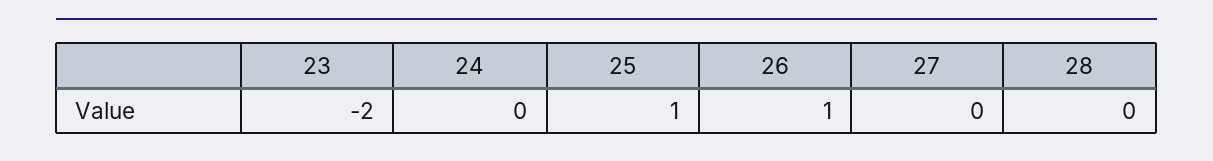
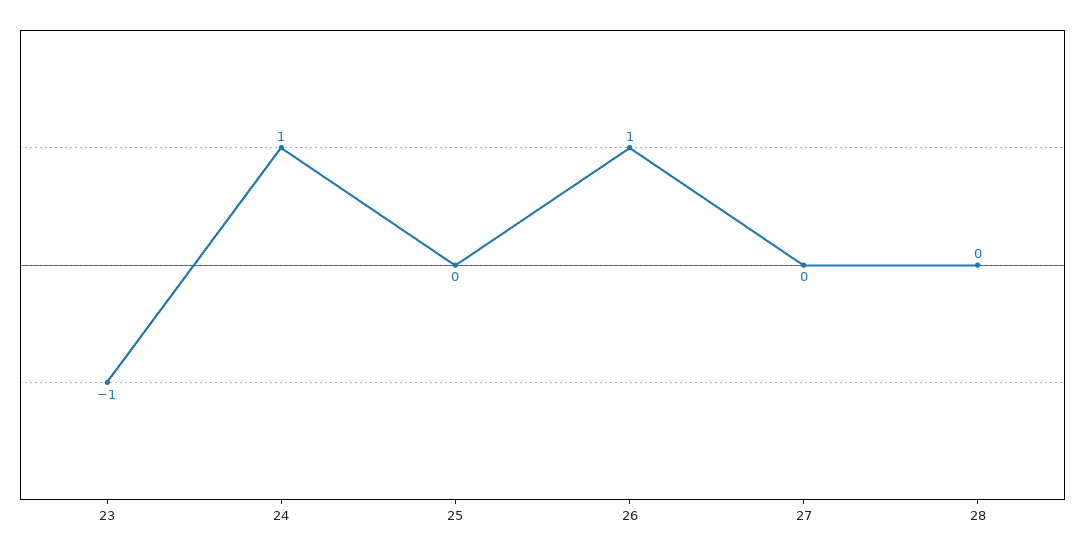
23: -2 -> -1
24: 0 -> 1
25: 1 -> 0

